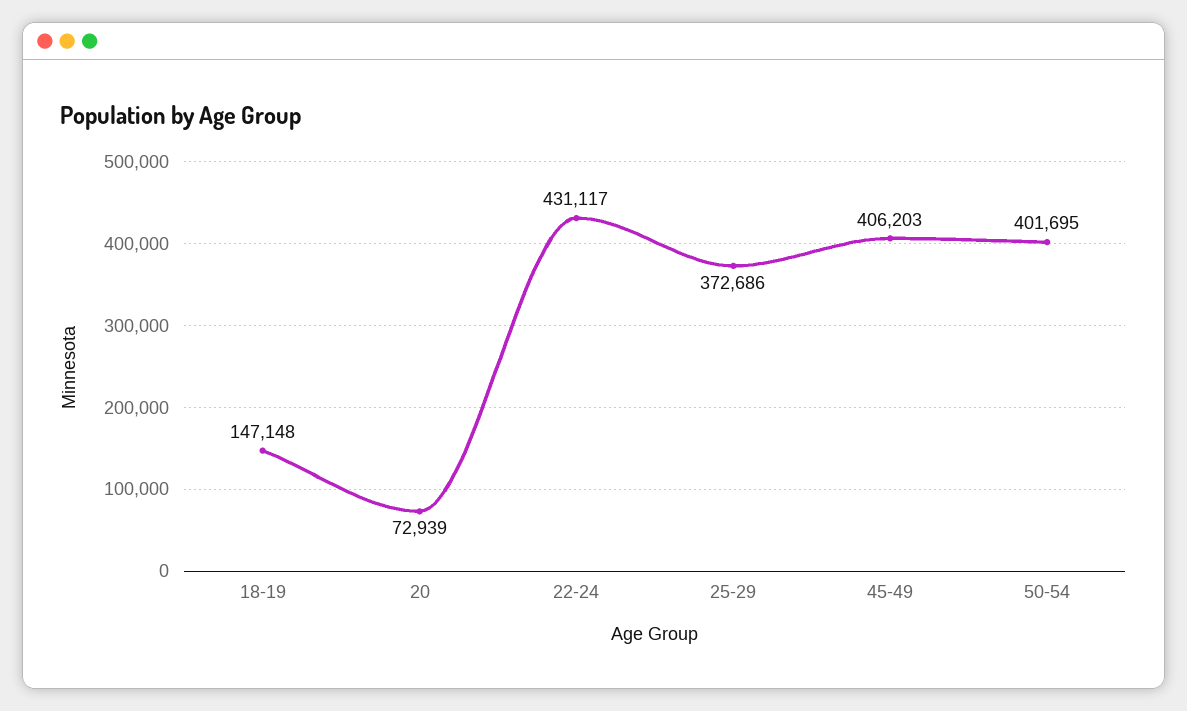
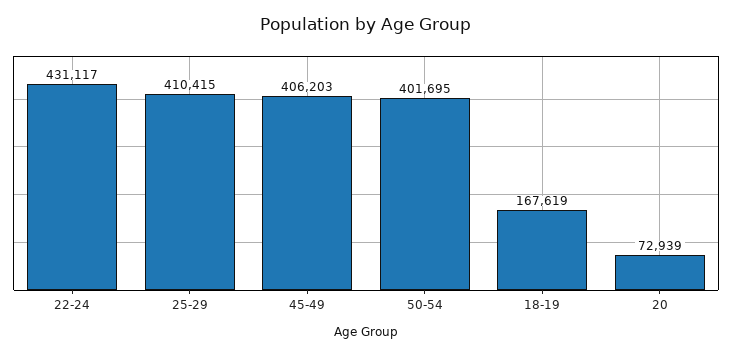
18-19: 147148 -> 167619
25-29: 372686 -> 410415

